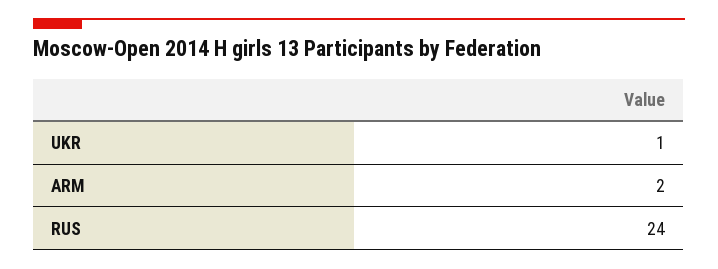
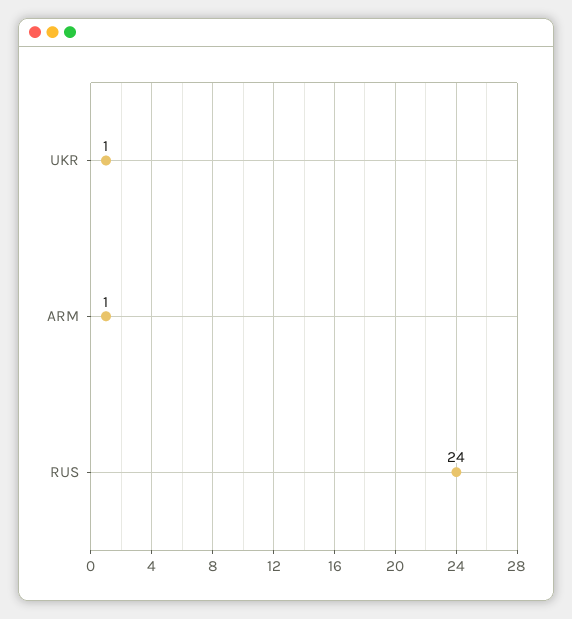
ARM: 2 -> 1

